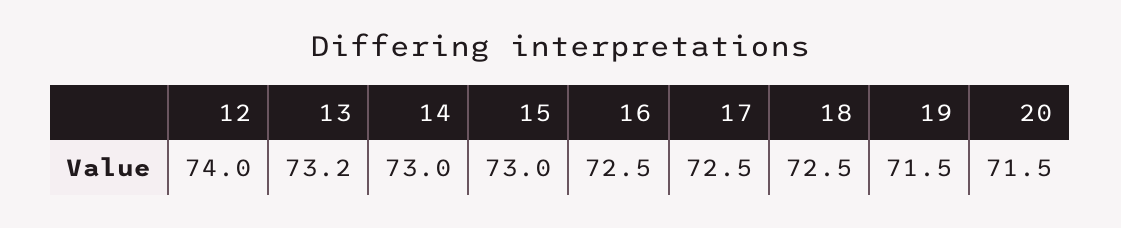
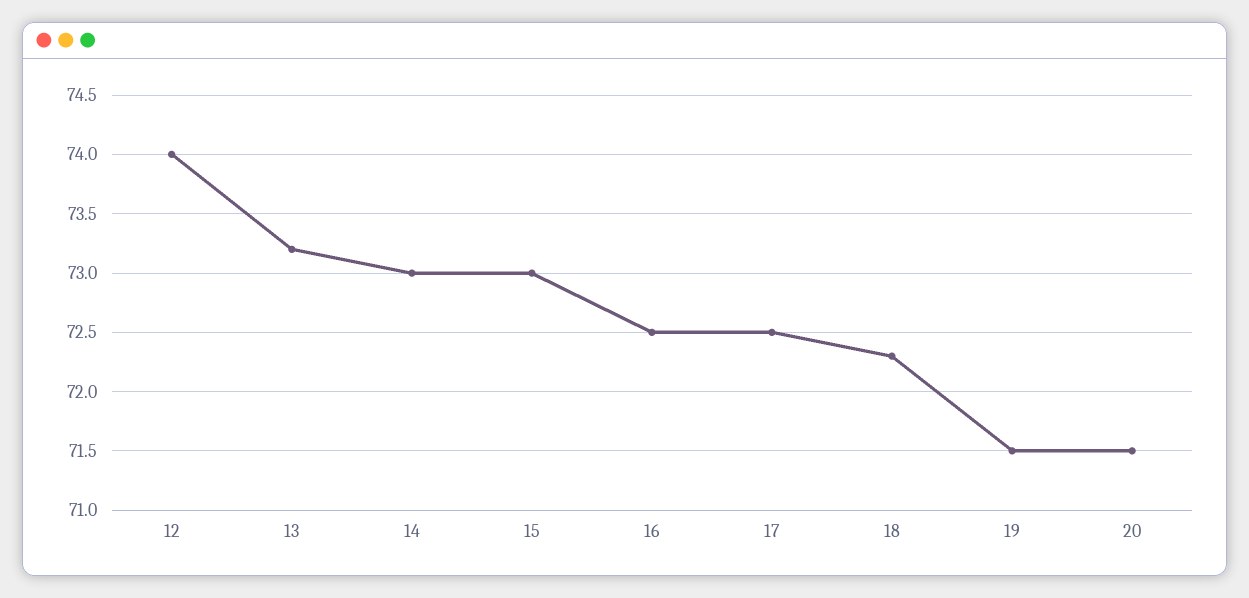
18: 72.5 -> 72.3

